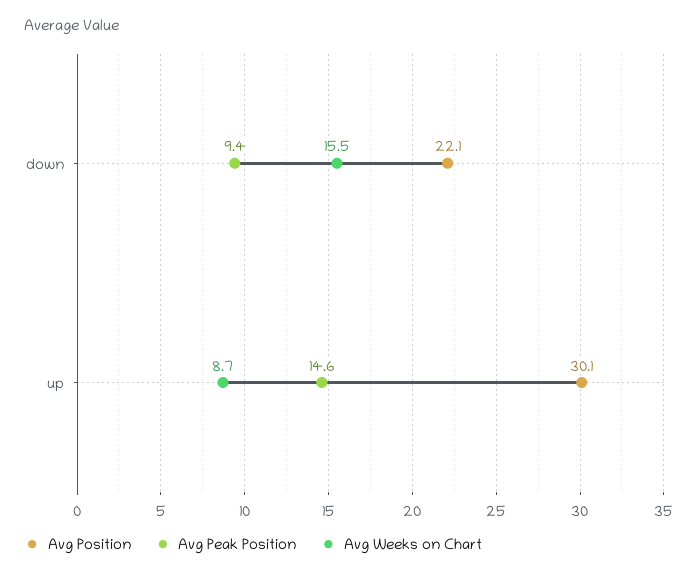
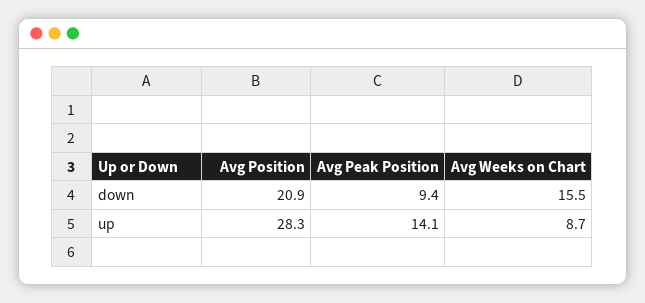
Avg Position, down: 22.1 -> 20.9
Avg Position, up: 30.1 -> 28.3
Avg Peak Position, up: 14.6 -> 14.1

